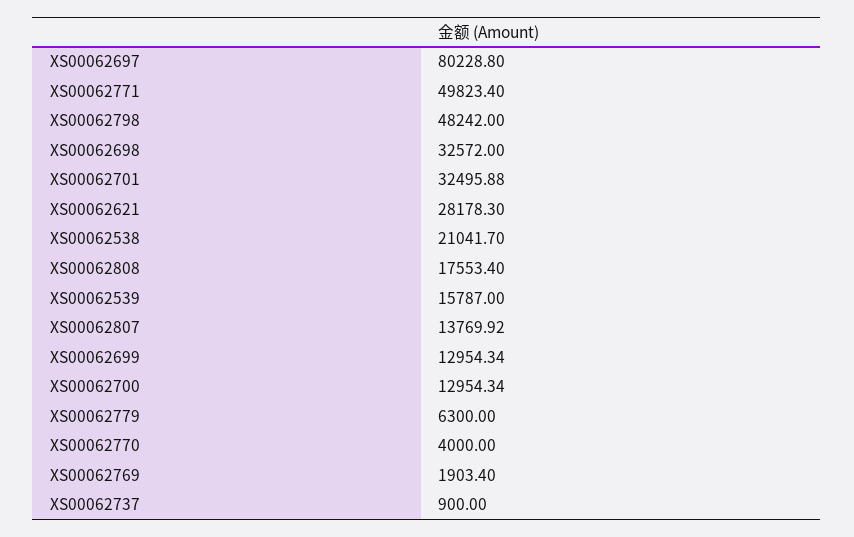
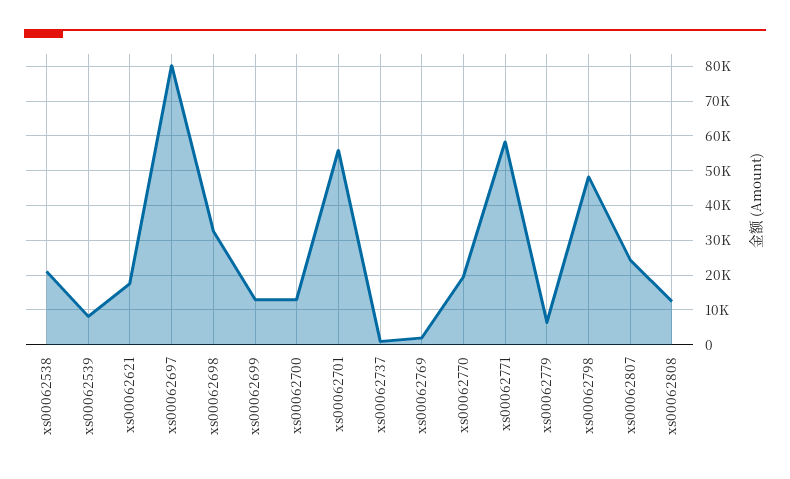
XS00062771: 49823.4 -> 58000
XS00062701: 32495.88 -> 56000
XS00062621: 28178.3 -> 18000
XS00062808: 17553.4 -> 12000
XS00062539: 15787 -> 8000
XS00062807: 13769.92 -> 24000
XS00062770: 4000 -> 20000

